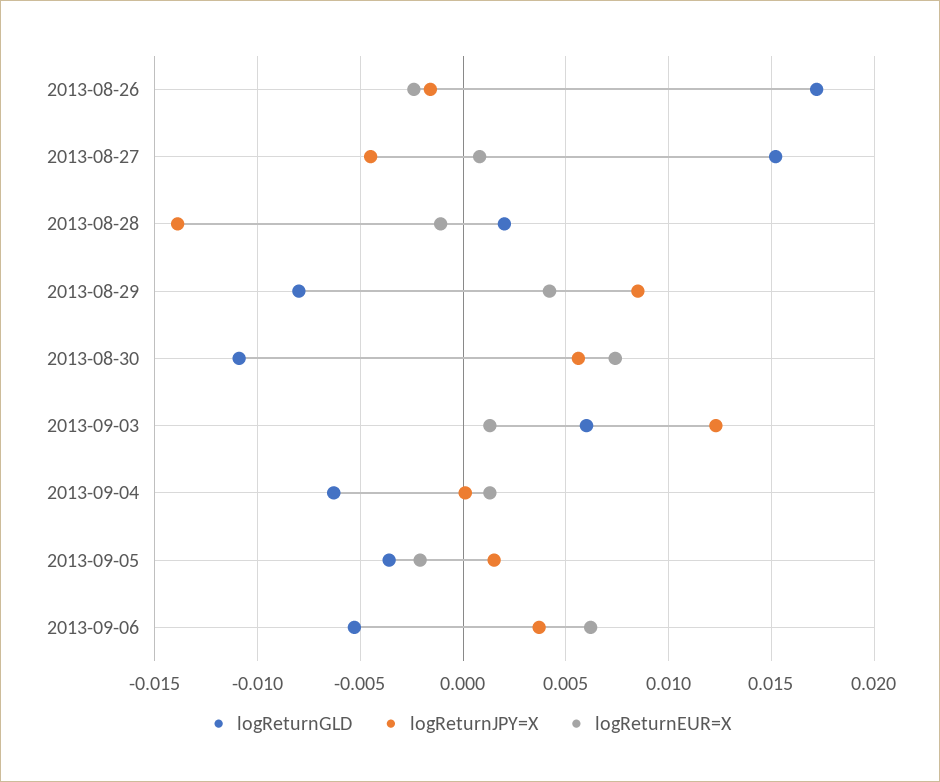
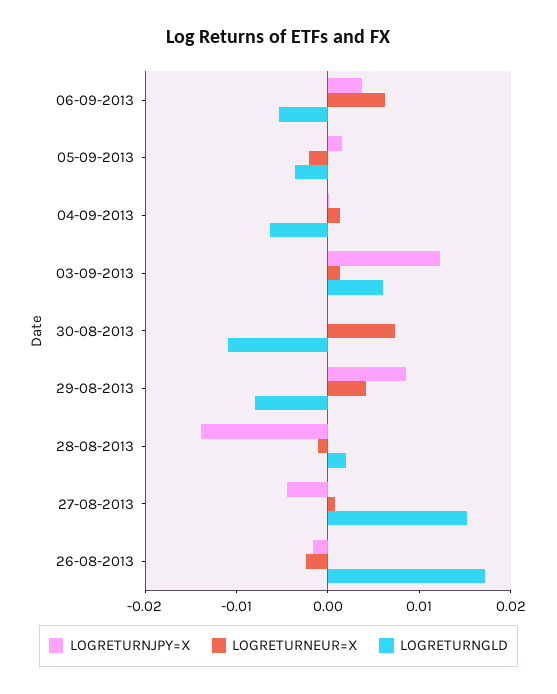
logReturnJPY=X, 2013-08-30: 0.0055 -> 0

